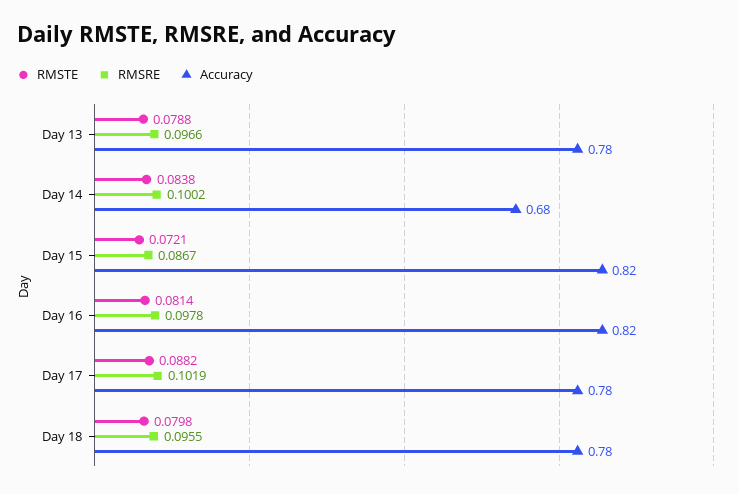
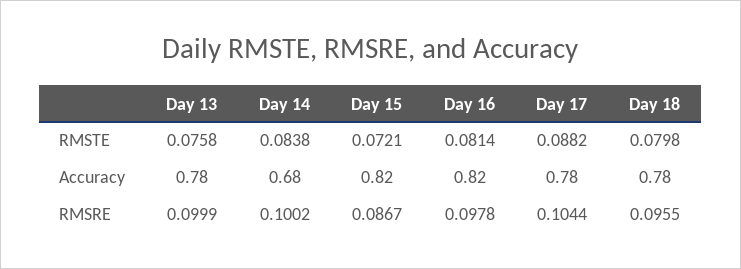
RMSTE, Day 13: 0.0788 -> 0.0758
RMSRE, Day 13: 0.0966 -> 0.0999
RMSRE, Day 17: 0.1019 -> 0.1044

